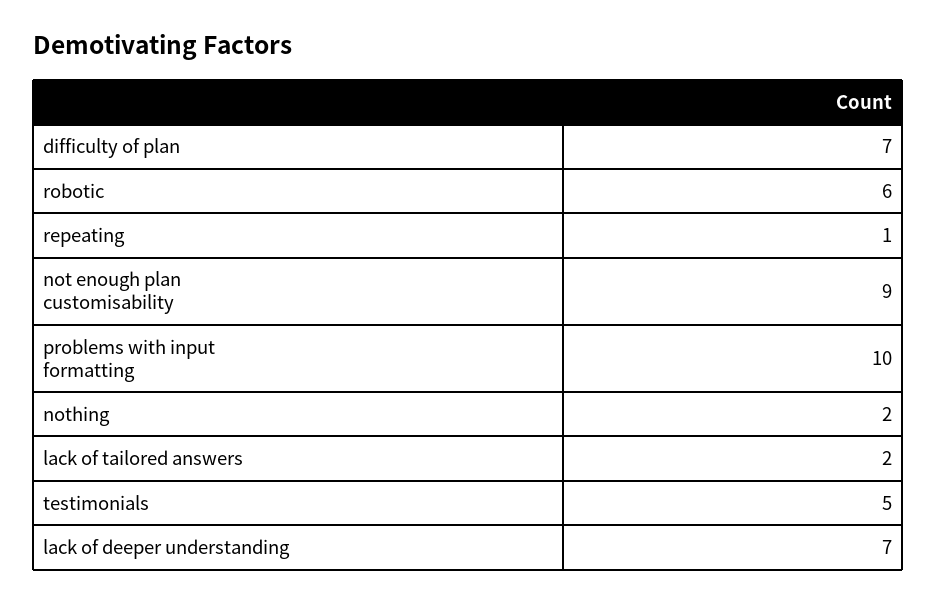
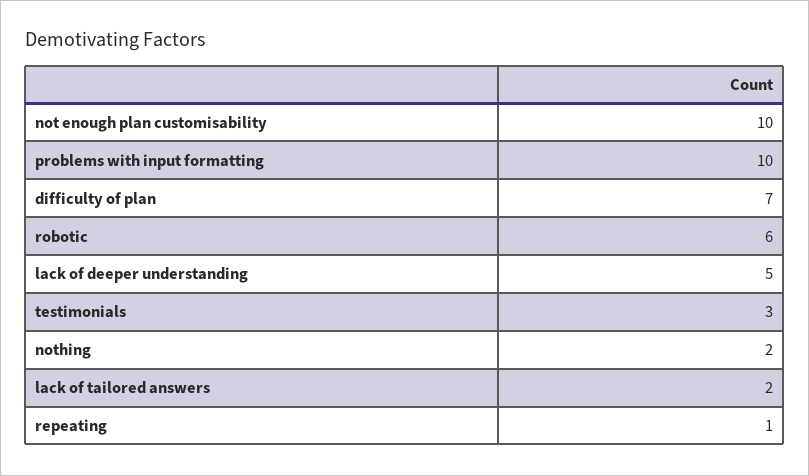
not enough plan customisability: 9 -> 10
testimonials: 5 -> 3
lack of deeper understanding: 7 -> 5

